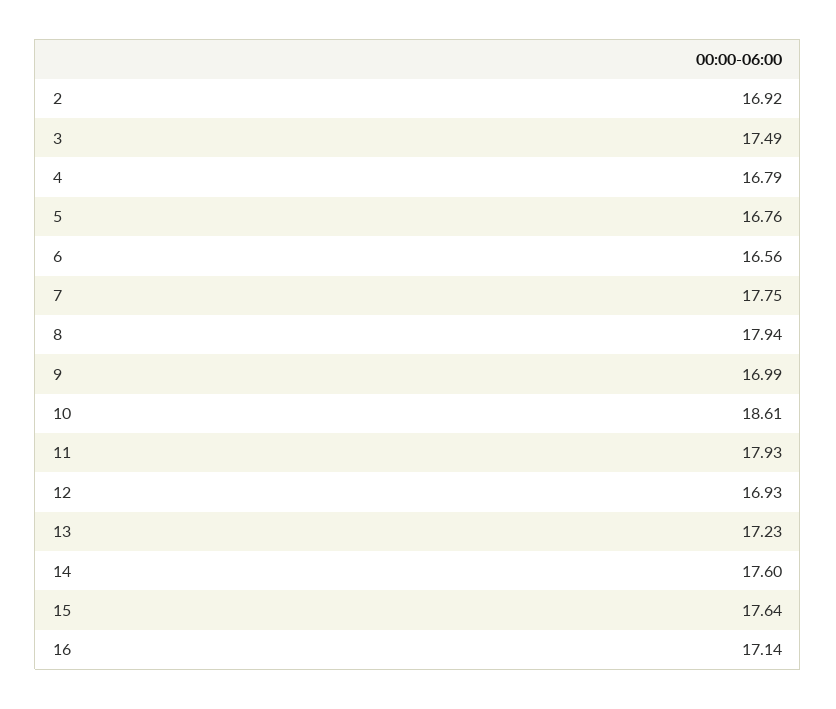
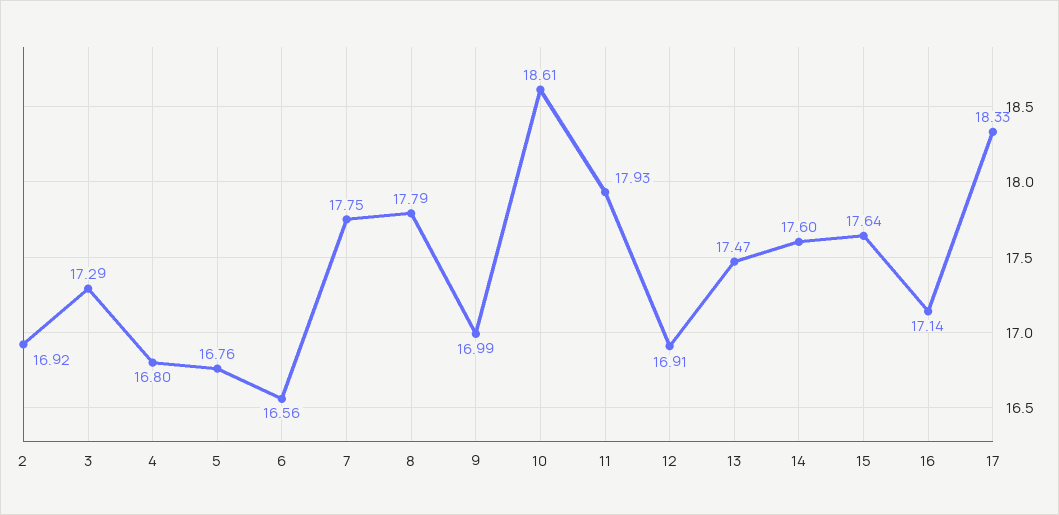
3: 17.49 -> 17.29
4: 16.79 -> 16.8
8: 17.94 -> 17.79
12: 16.93 -> 16.91
13: 17.23 -> 17.47
17: none -> 18.33

